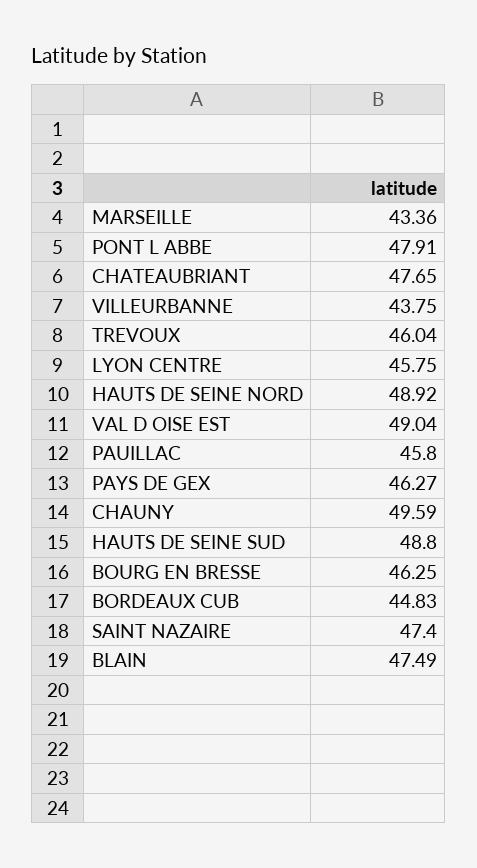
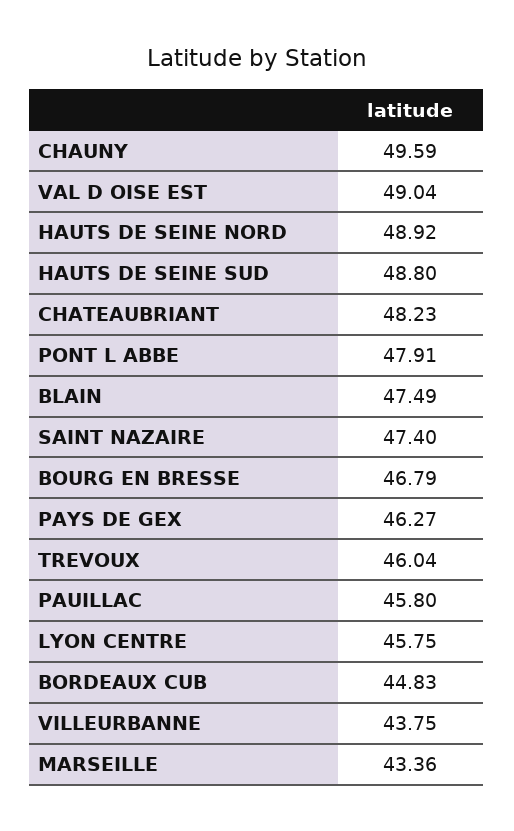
CHATEAUBRIANT: 47.65 -> 48.23
BOURG EN BRESSE: 46.25 -> 46.79

